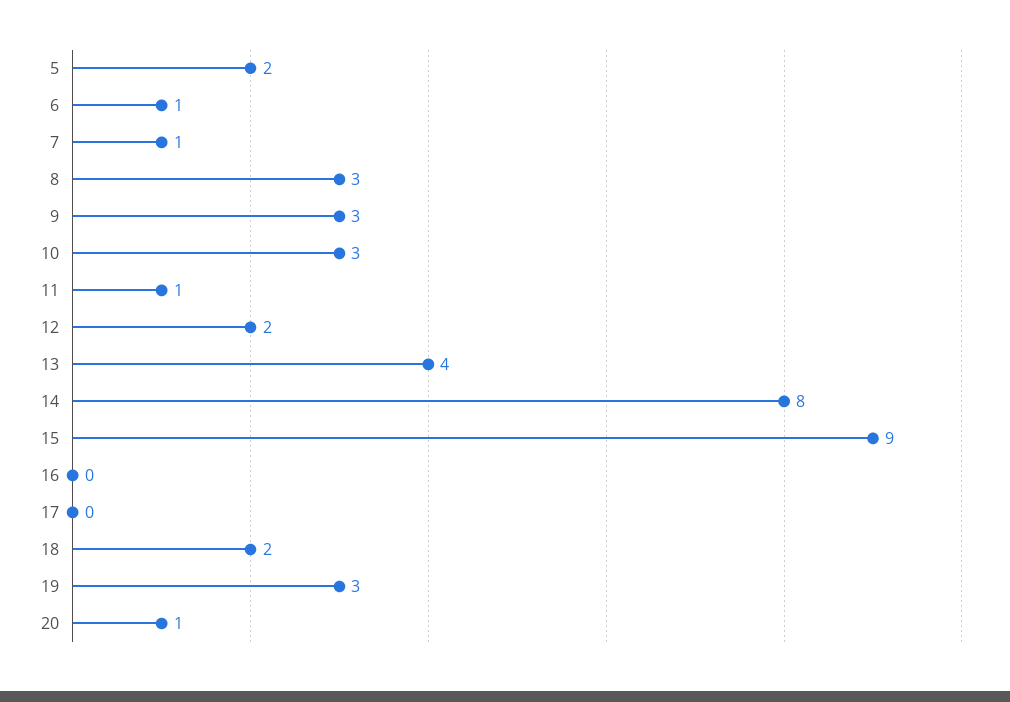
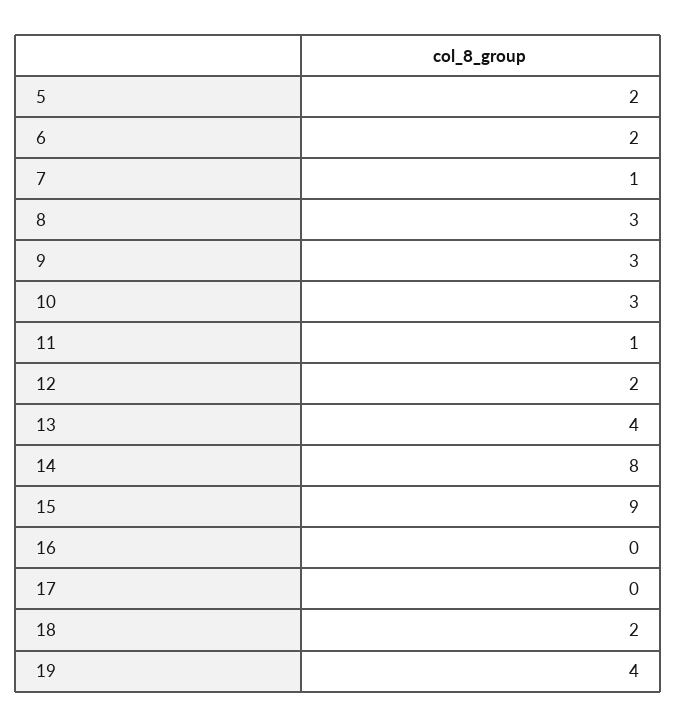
6: 1 -> 2
19: 3 -> 4
20: 1 -> none

